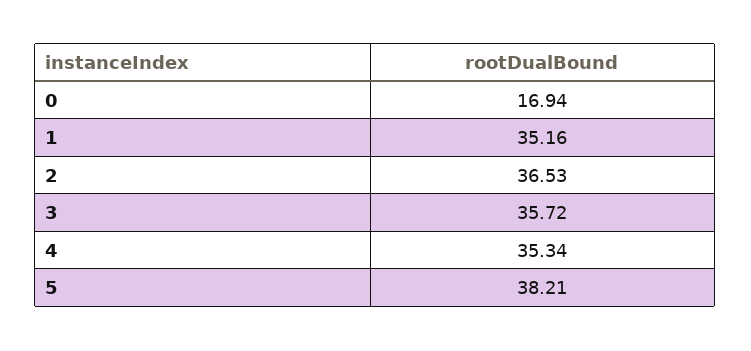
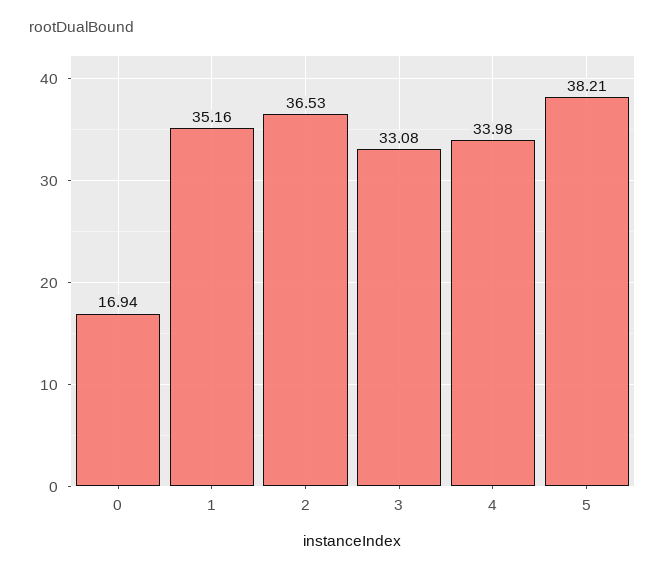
3: 35.72 -> 33.08
4: 35.34 -> 33.98

